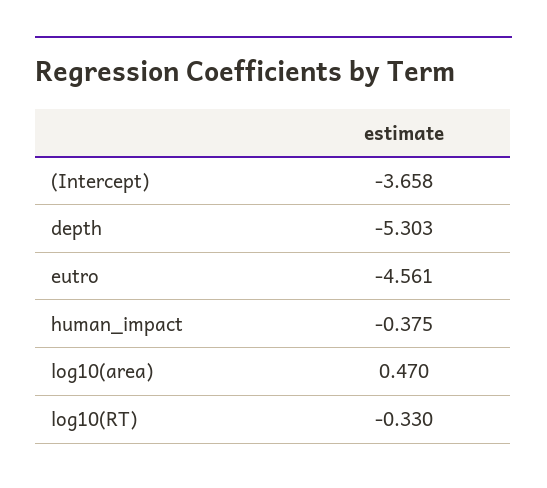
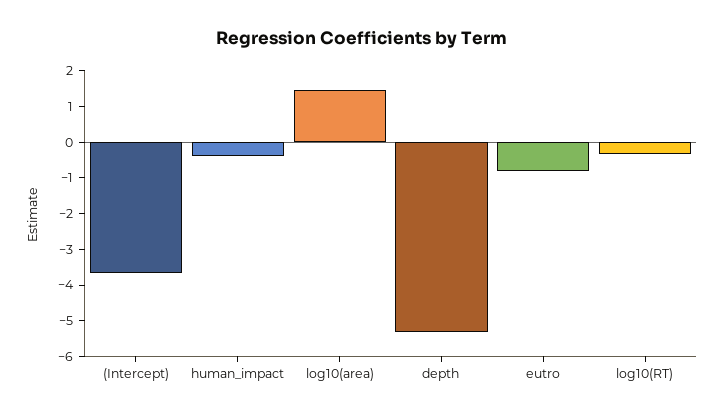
eutro: -4.561 -> -0.75
log10(area): 0.47 -> 1.5

